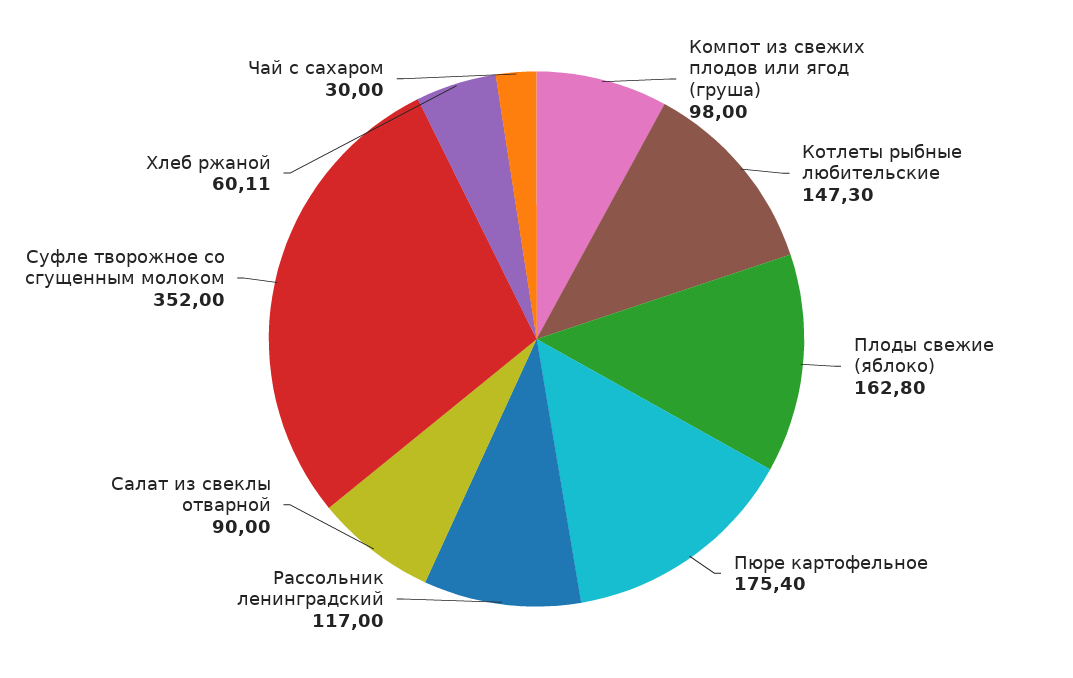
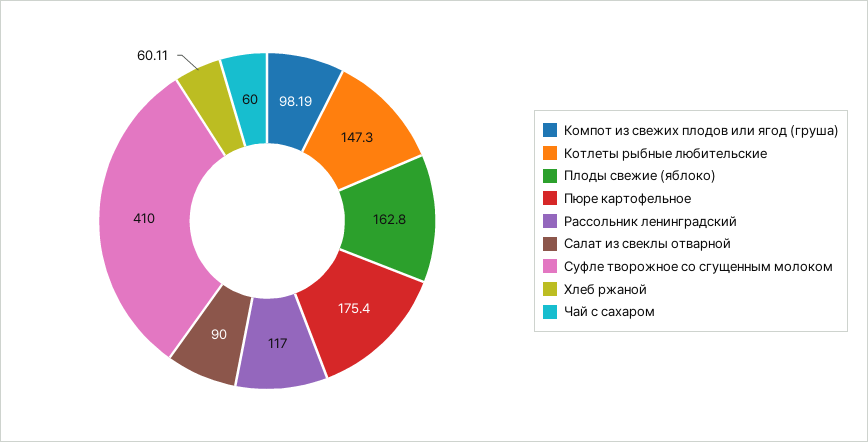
Компот из свежих плодов или ягод (груша): 98 -> 98.19
Суфле творожное со сгущенным молоком: 352 -> 410
Чай с сахаром: 30 -> 60

